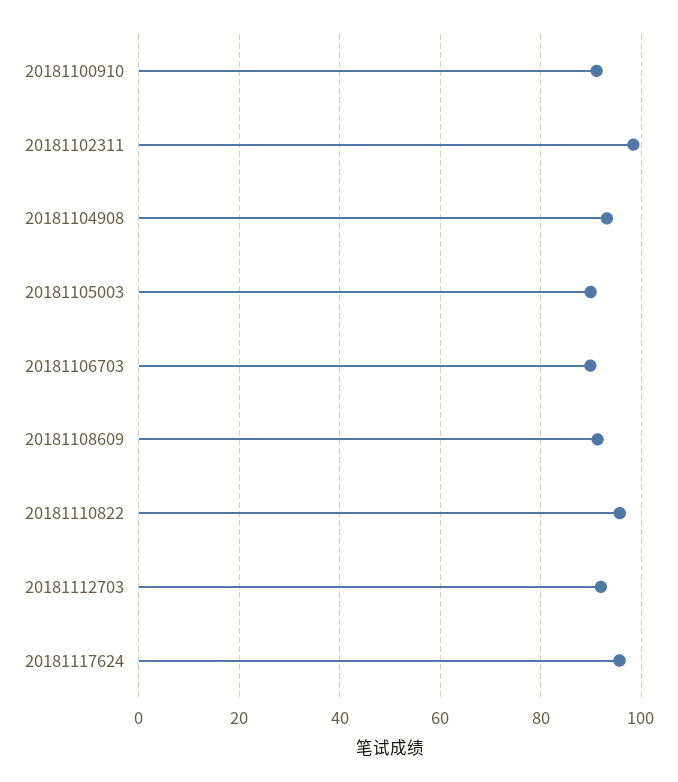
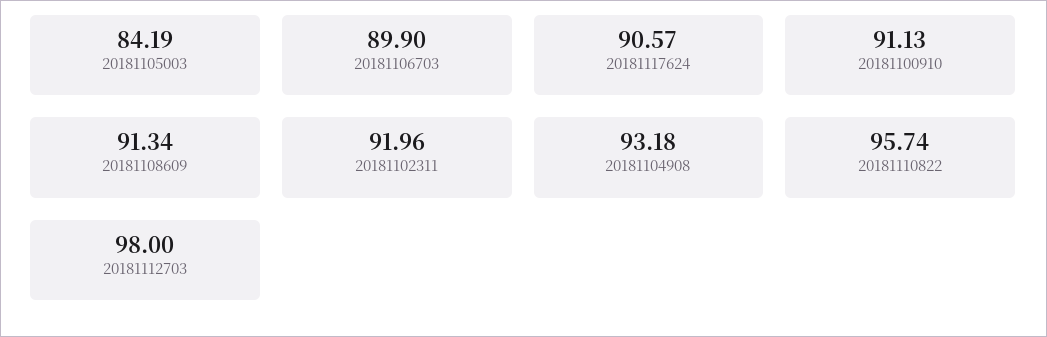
20181102311: 98 -> 91.96
20181105003: 90 -> 84.19
20181112703: 92 -> 98
20181117624: 96 -> 90.57

